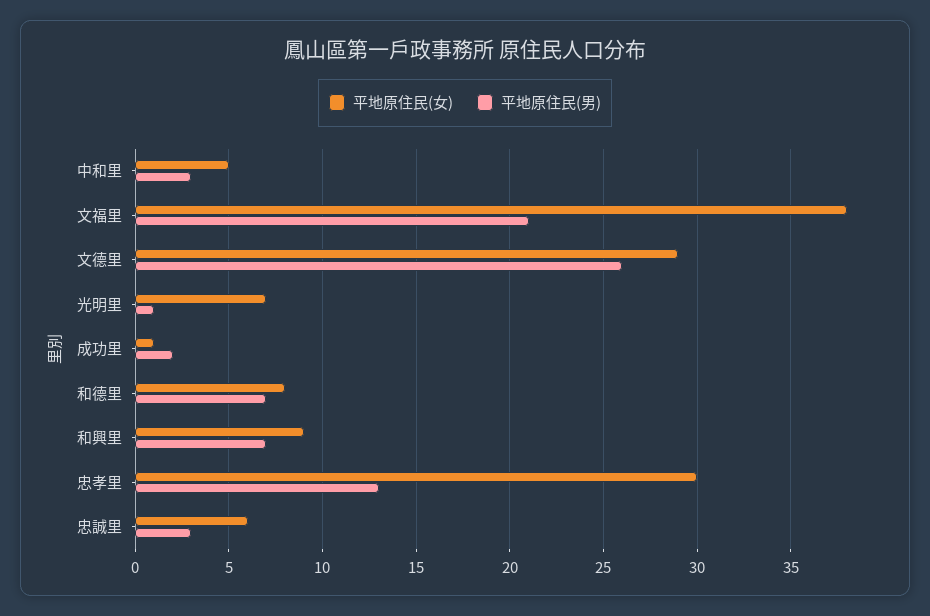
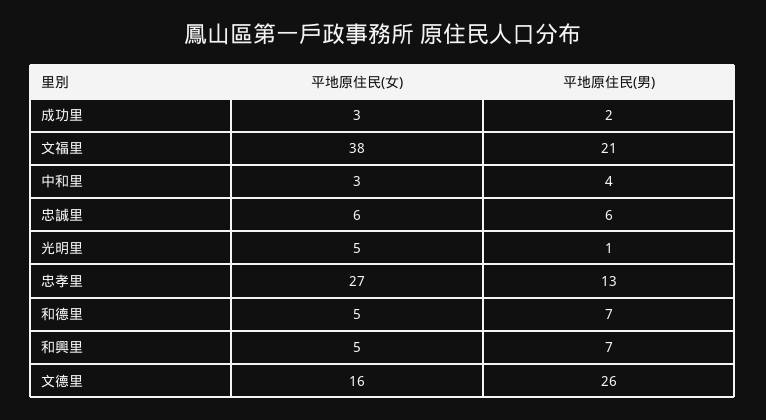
平地原住民(女), 中和里: 5 -> 3
平地原住民(男), 中和里: 3 -> 4
平地原住民(女), 文德里: 29 -> 16
平地原住民(女), 光明里: 7 -> 5
平地原住民(女), 成功里: 1 -> 3
平地原住民(女), 和德里: 8 -> 5
平地原住民(女), 和興里: 9 -> 5
平地原住民(女), 忠孝里: 30 -> 27
平地原住民(男), 忠誠里: 3 -> 6

